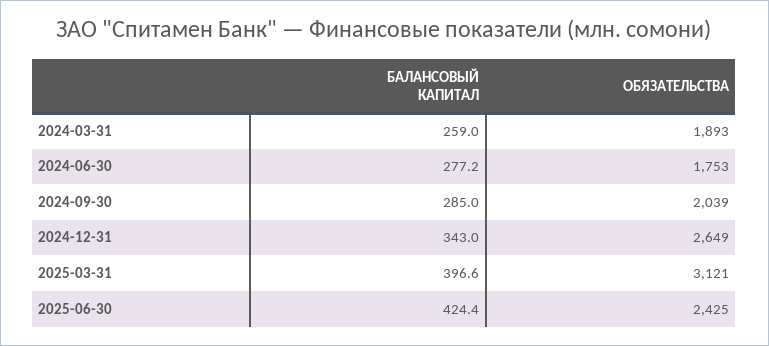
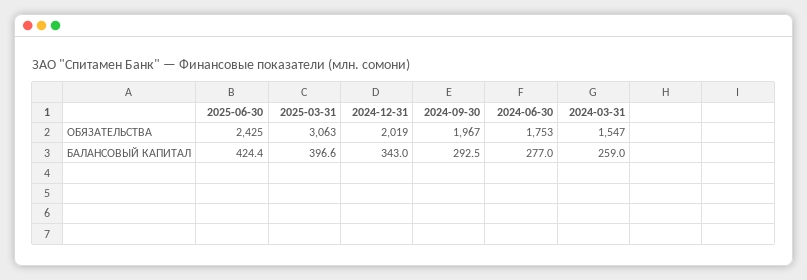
ОБЯЗАТЕЛЬСТВА, 2024-03-31: 1893 -> 1547
БАЛАНСОВЫЙ КАПИТАЛ, 2024-06-30: 277.2 -> 277
БАЛАНСОВЫЙ КАПИТАЛ, 2024-09-30: 285 -> 292.5
ОБЯЗАТЕЛЬСТВА, 2024-09-30: 2039 -> 1967
ОБЯЗАТЕЛЬСТВА, 2024-12-31: 2649 -> 2019
ОБЯЗАТЕЛЬСТВА, 2025-03-31: 3121 -> 3063

